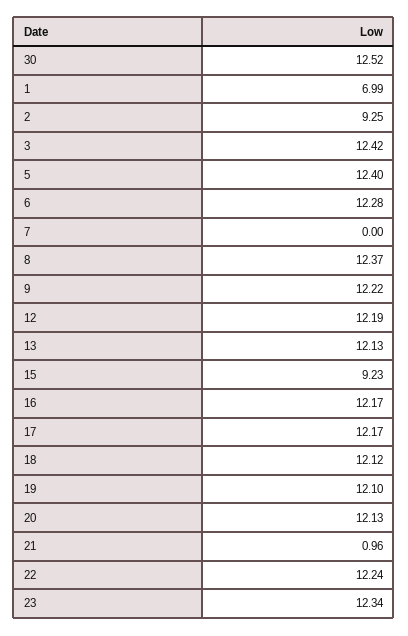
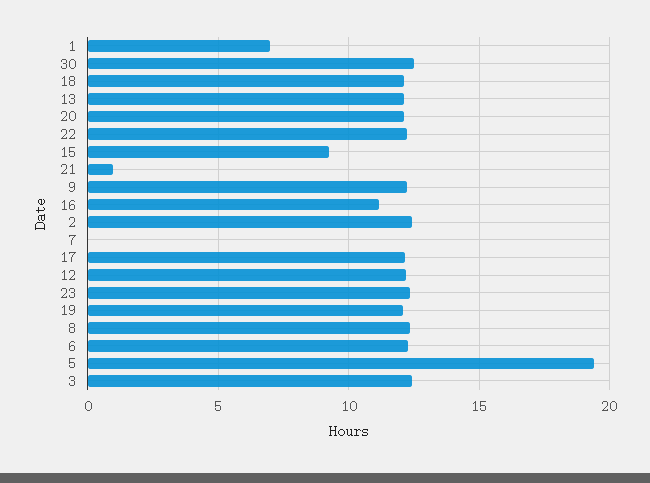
2: 9.25 -> 12.5
5: 12.4 -> 19.5
16: 12.17 -> 11

